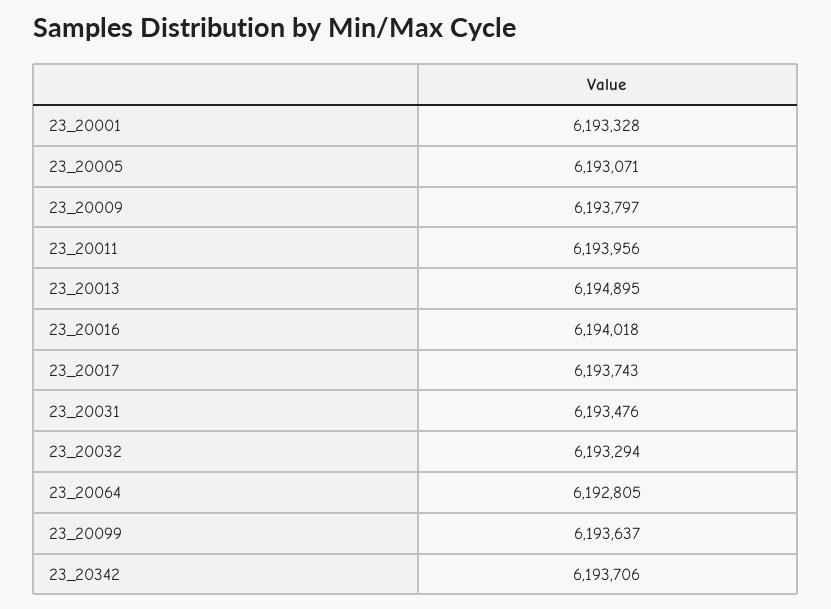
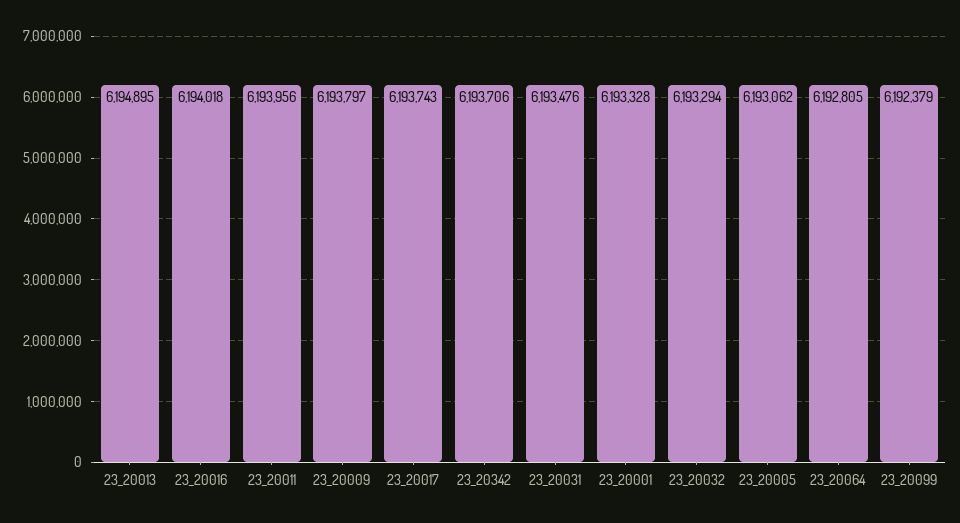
23_20005: 6193071 -> 6193062
23_20099: 6193637 -> 6192379

